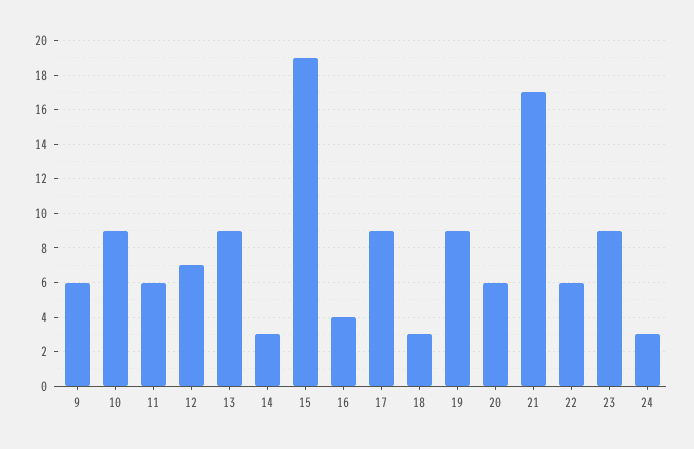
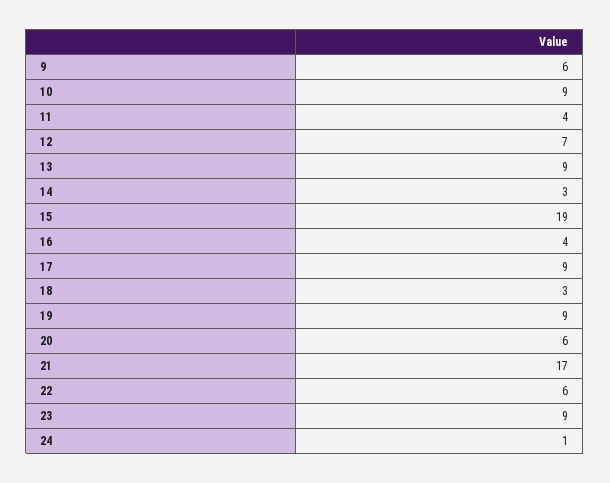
11: 6 -> 4
24: 3 -> 1

